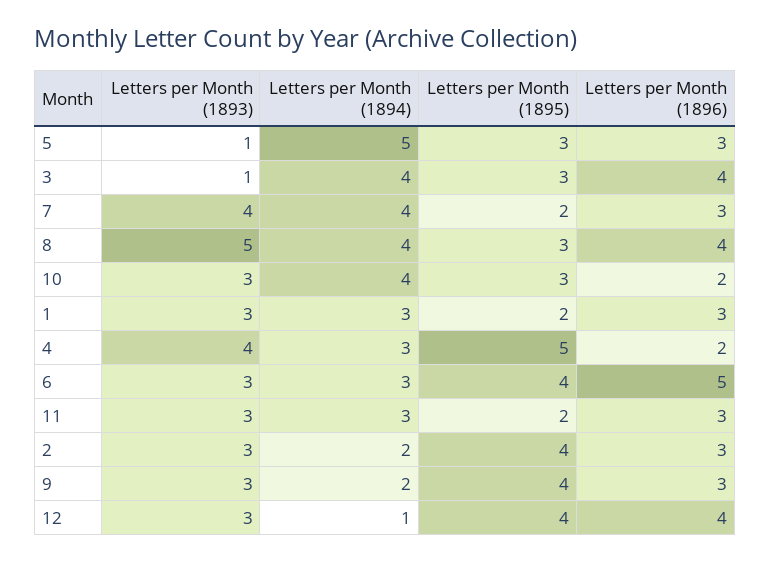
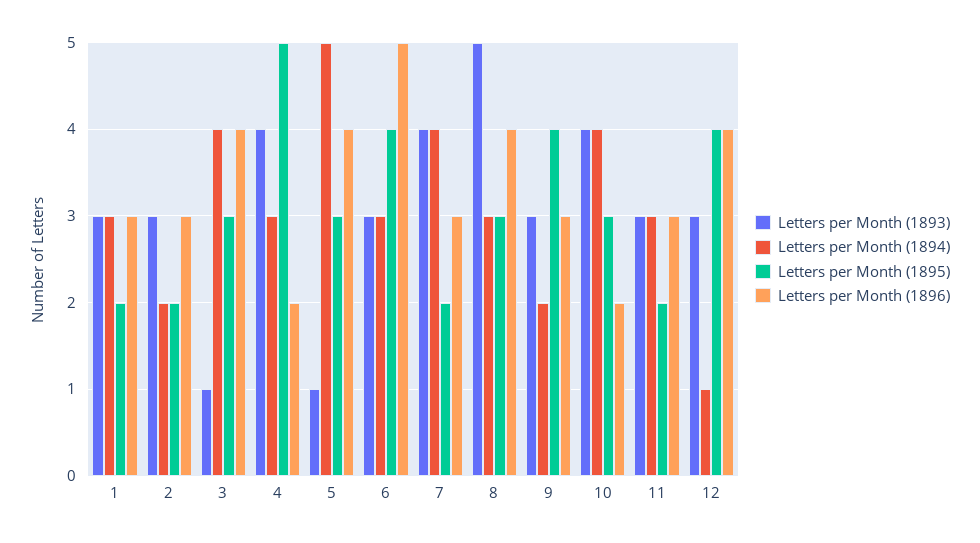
Letters per Month (1896), 5: 3 -> 4
Letters per Month (1894), 8: 4 -> 3
Letters per Month (1893), 10: 3 -> 4
Letters per Month (1895), 2: 4 -> 2

